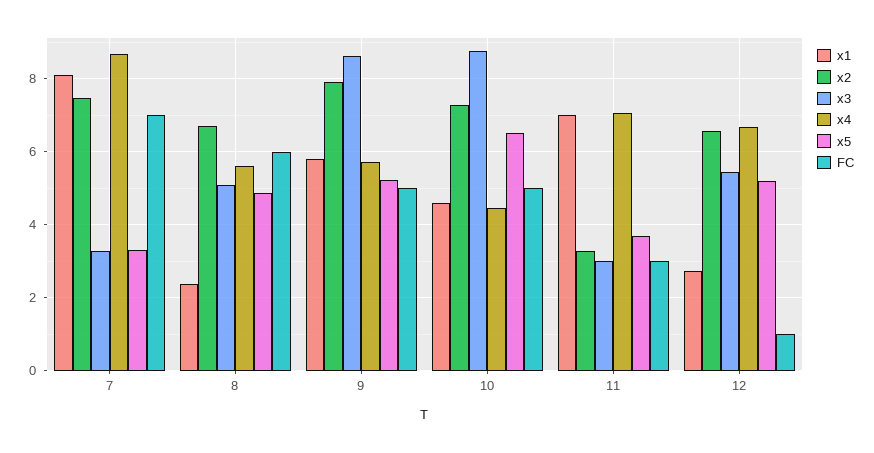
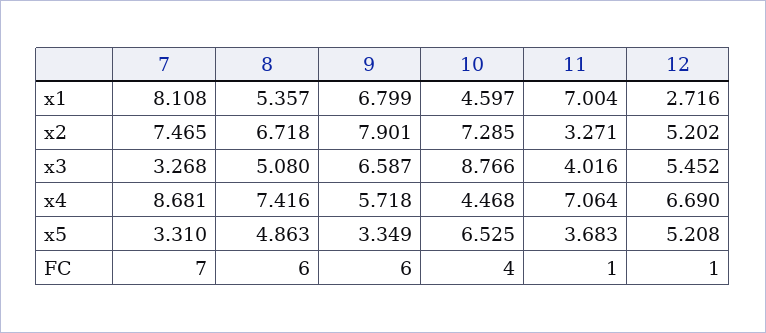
x1, 8: 2.4 -> 5.357
x4, 8: 5.6 -> 7.416
x1, 9: 5.8 -> 6.799
x3, 9: 8.6 -> 6.587
x5, 9: 5.2 -> 3.349
FC, 9: 5 -> 6
FC, 10: 5 -> 4
x3, 11: 3 -> 4.016
FC, 11: 3 -> 1
x2, 12: 6.6 -> 5.202

